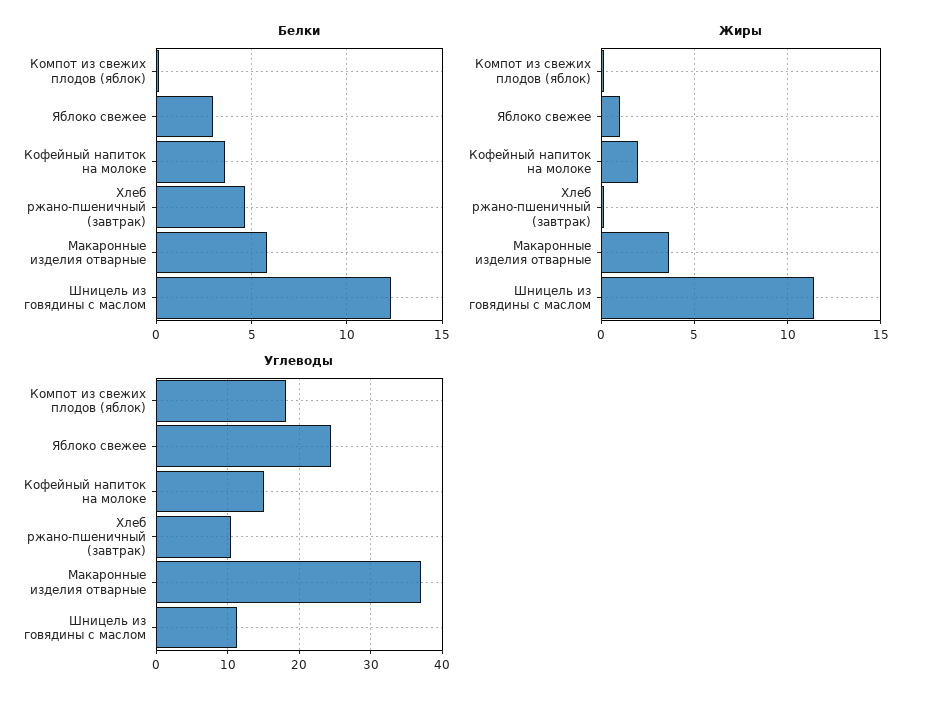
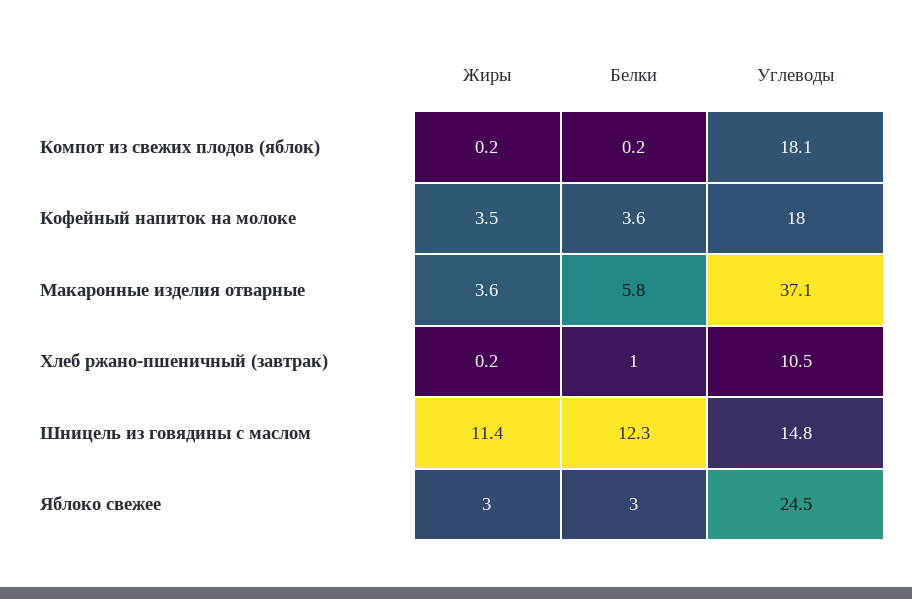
Белки, Хлеб ржано-пшеничный (завтрак): 4.5 -> 1
Жиры, Яблоко свежее: 1 -> 3
Жиры, Кофейный напиток на молоке: 2 -> 3.5
Углеводы, Кофейный напиток на молоке: 15 -> 18
Углеводы, Шницель из говядины с маслом: 11 -> 14.8

